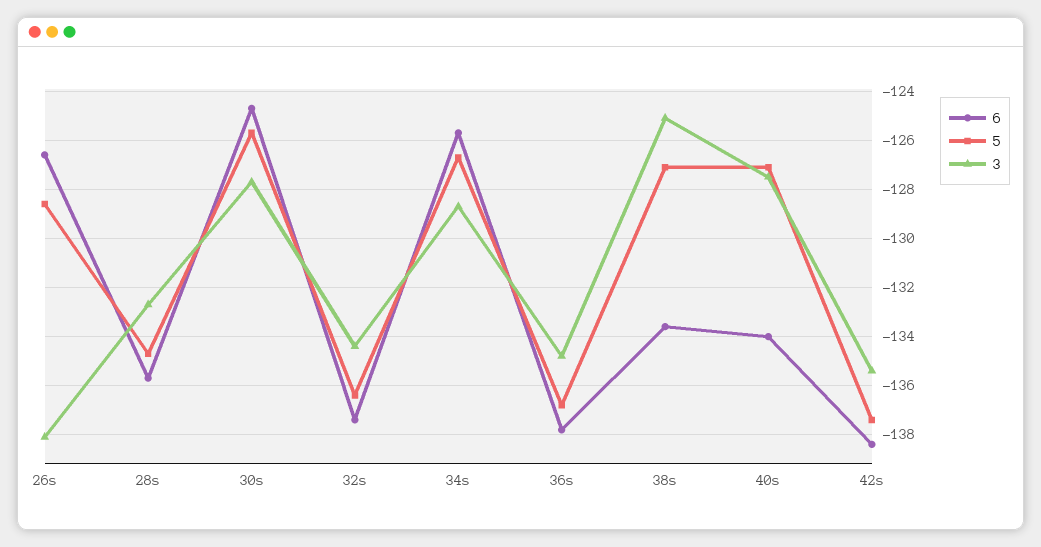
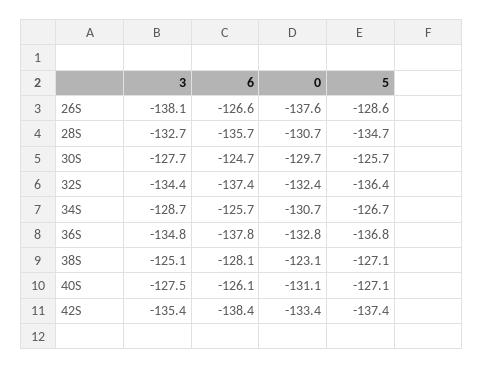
6, 38s: -133.5 -> -128.1
6, 40s: -134 -> -126.1
0, 26s: none -> -137.6
0, 28s: none -> -130.7
0, 30s: none -> -129.7
0, 32s: none -> -132.4
0, 34s: none -> -130.7
0, 36s: none -> -132.8
0, 38s: none -> -123.1
0, 40s: none -> -131.1
0, 42s: none -> -133.4

